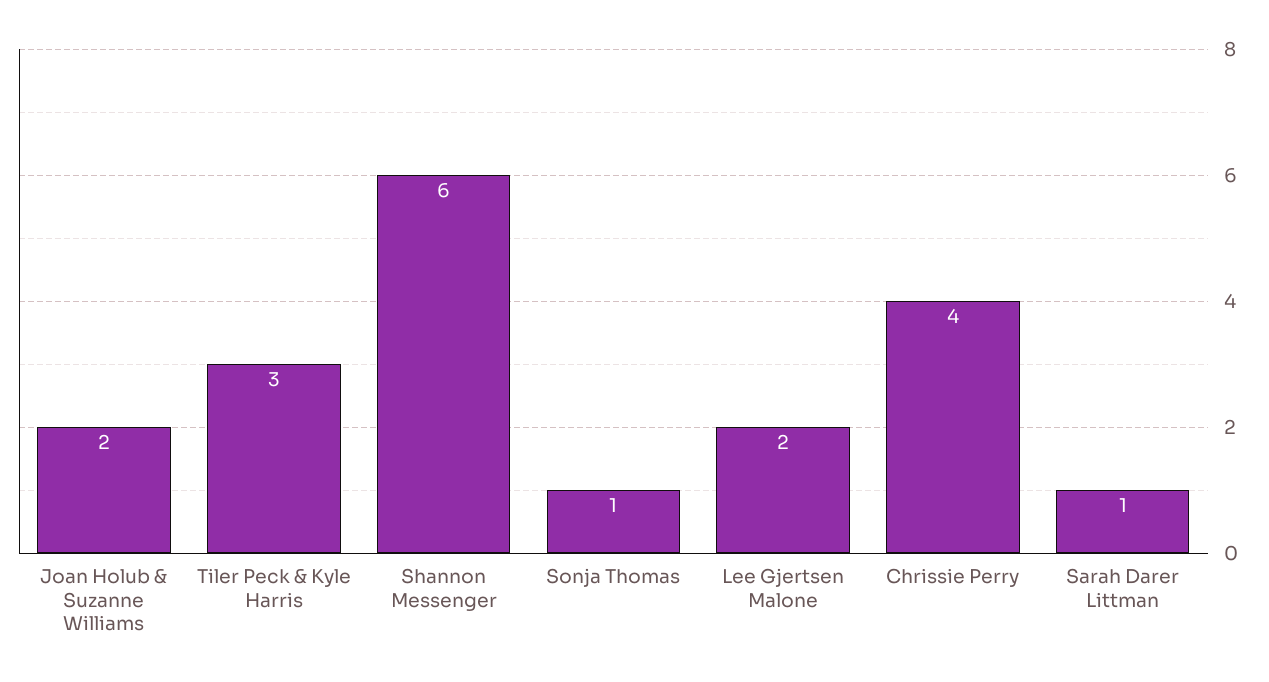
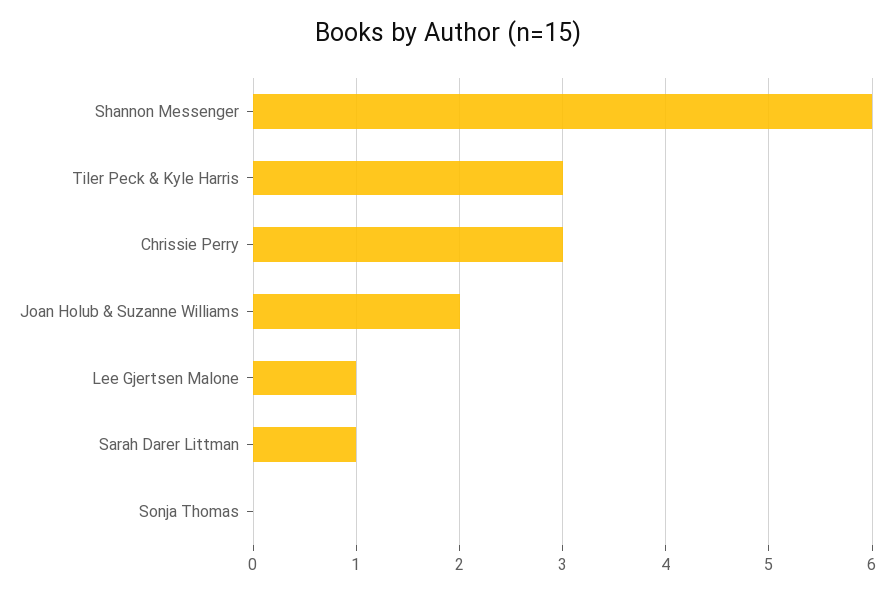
Sonja Thomas: 1 -> 0
Lee Gjertsen Malone: 2 -> 1
Chrissie Perry: 4 -> 3

